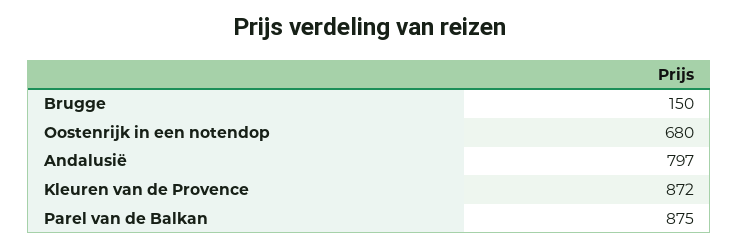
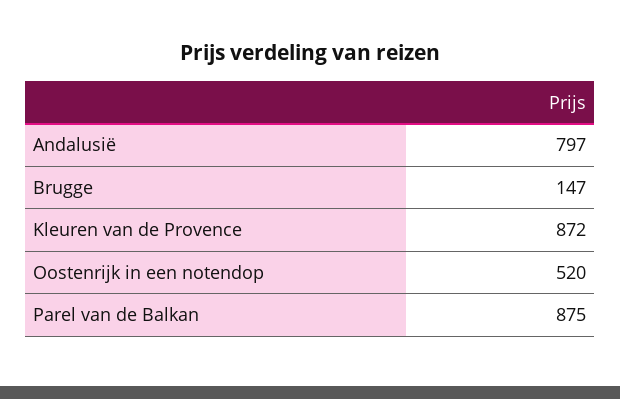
Brugge: 150 -> 147
Oostenrijk in een notendop: 680 -> 520

